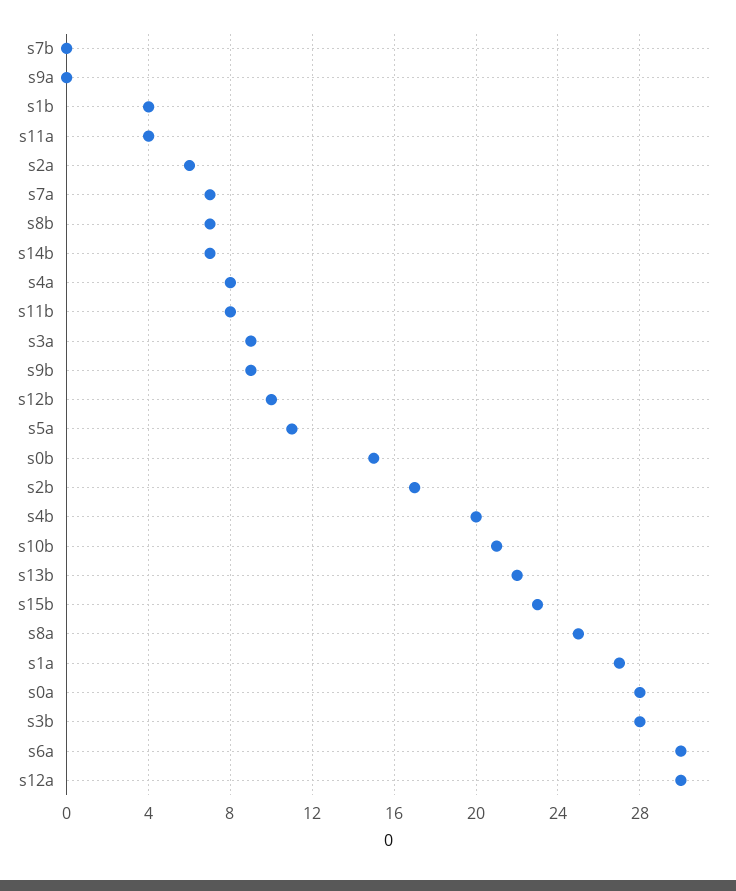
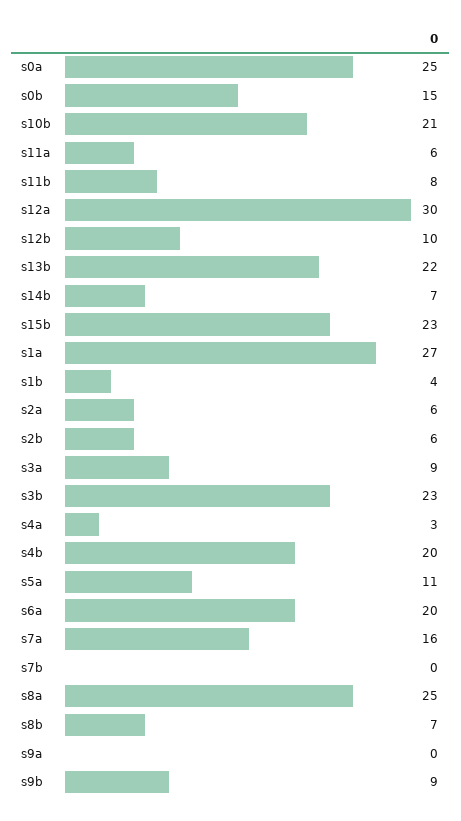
s11a: 4 -> 6
s7a: 7 -> 16
s4a: 8 -> 3
s2b: 17 -> 6
s0a: 28 -> 25
s3b: 28 -> 23
s6a: 30 -> 20

